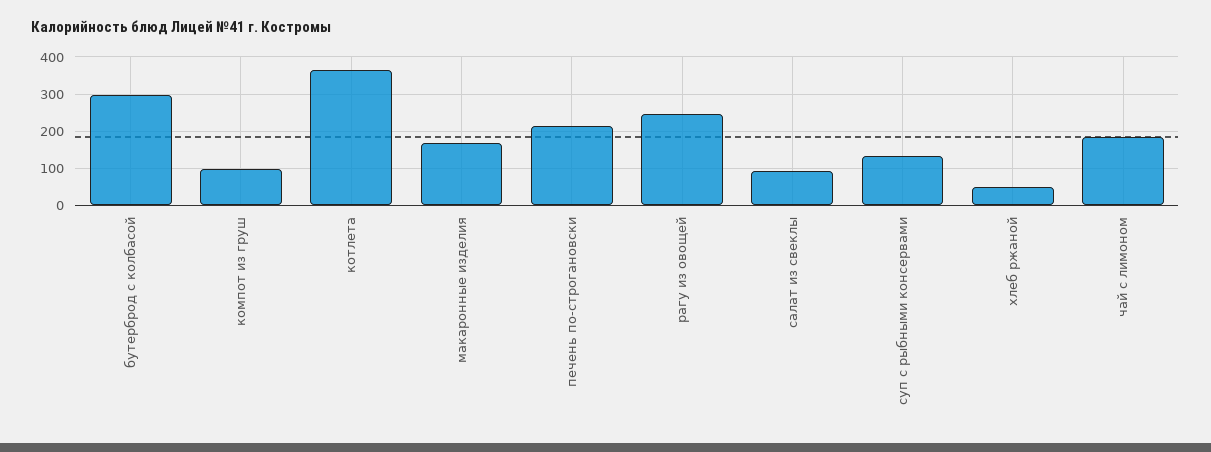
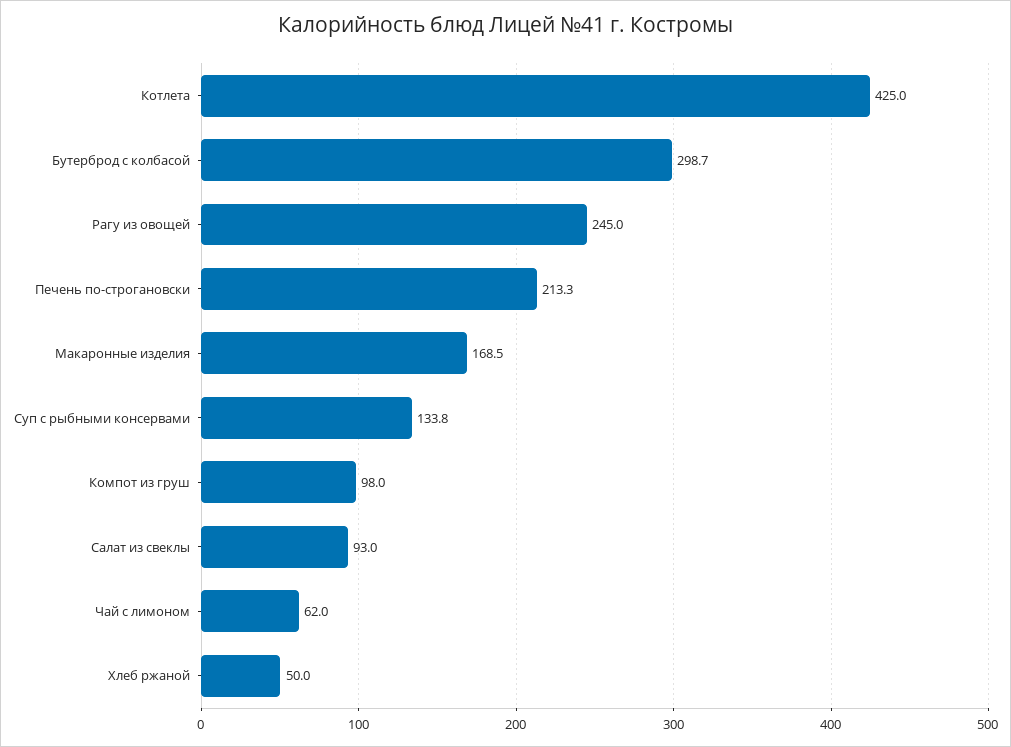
котлета: 360 -> 425
чай с лимоном: 180 -> 62

